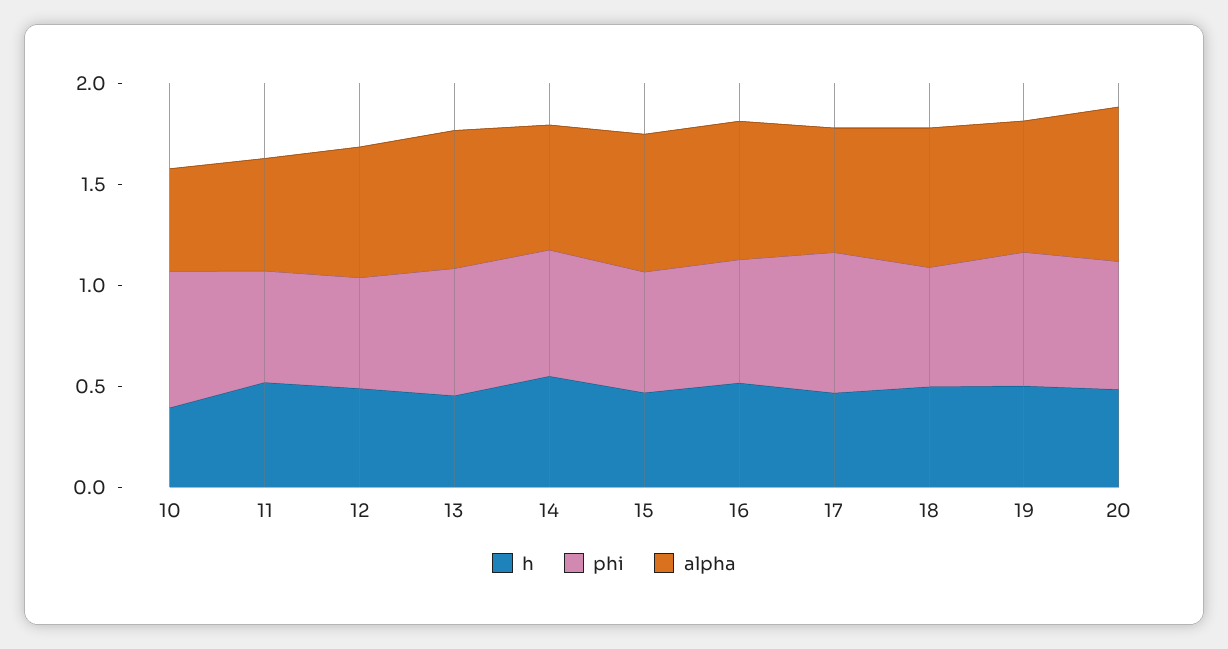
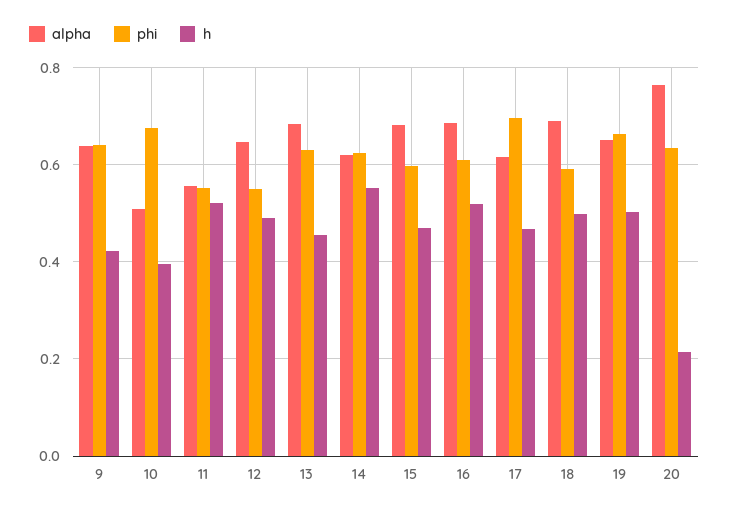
h, 20: 0.5 -> 0.22
alpha, 9: none -> 0.64
phi, 9: none -> 0.64
h, 9: none -> 0.42

